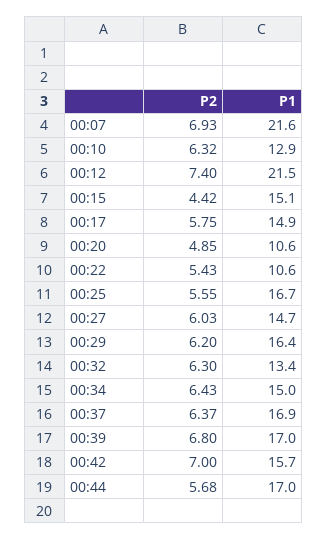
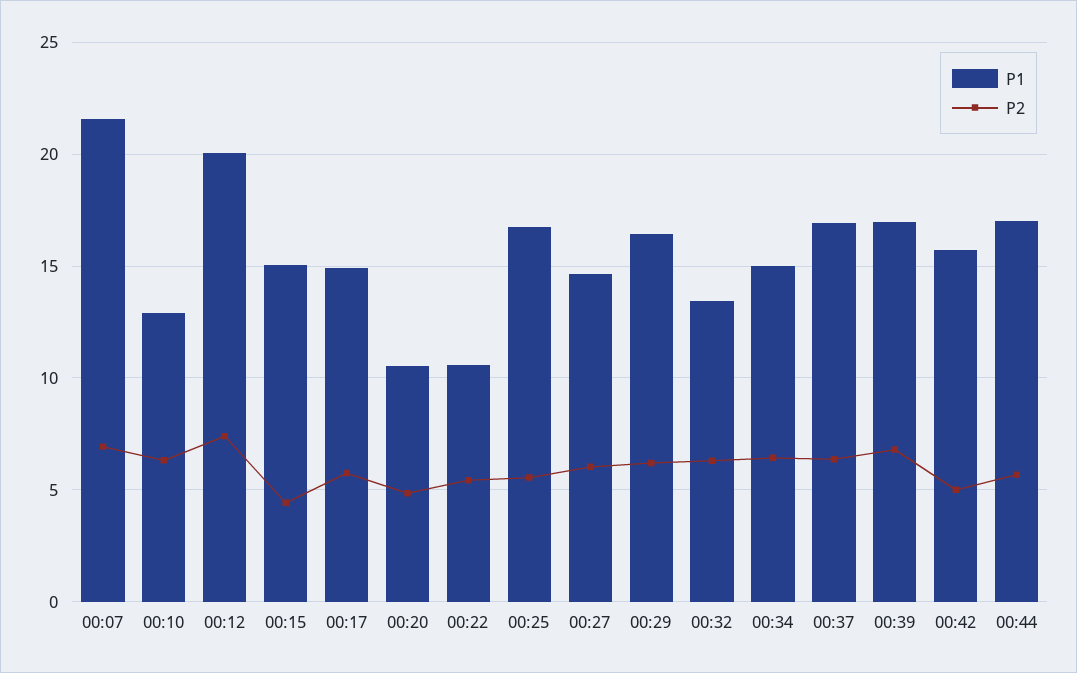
P1, 00:12: 21.5 -> 20
P2, 00:42: 7 -> 5

